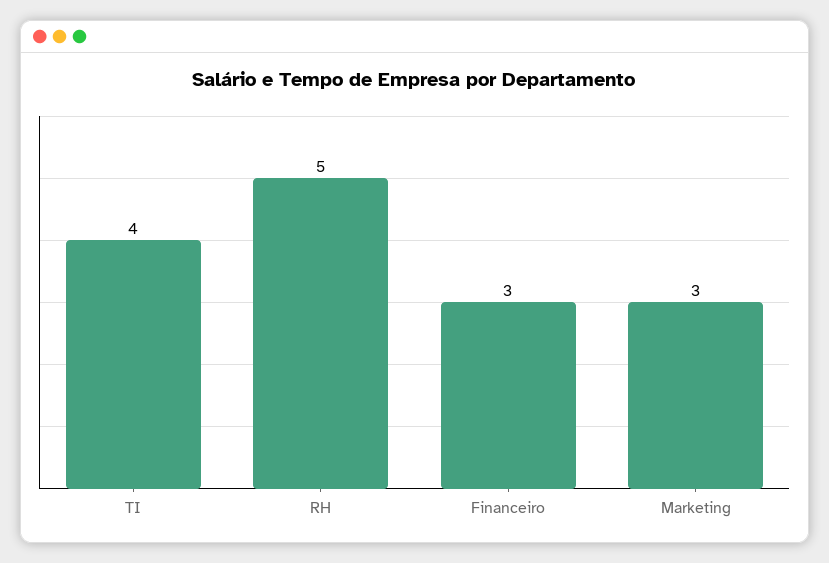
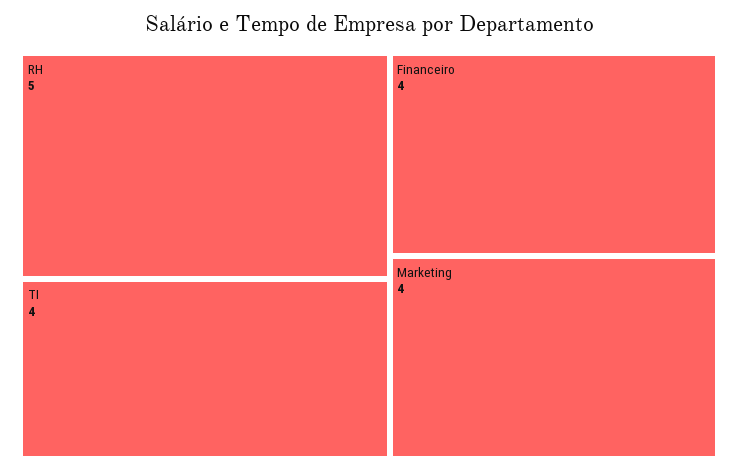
Financeiro: 3 -> 4
Marketing: 3 -> 4

